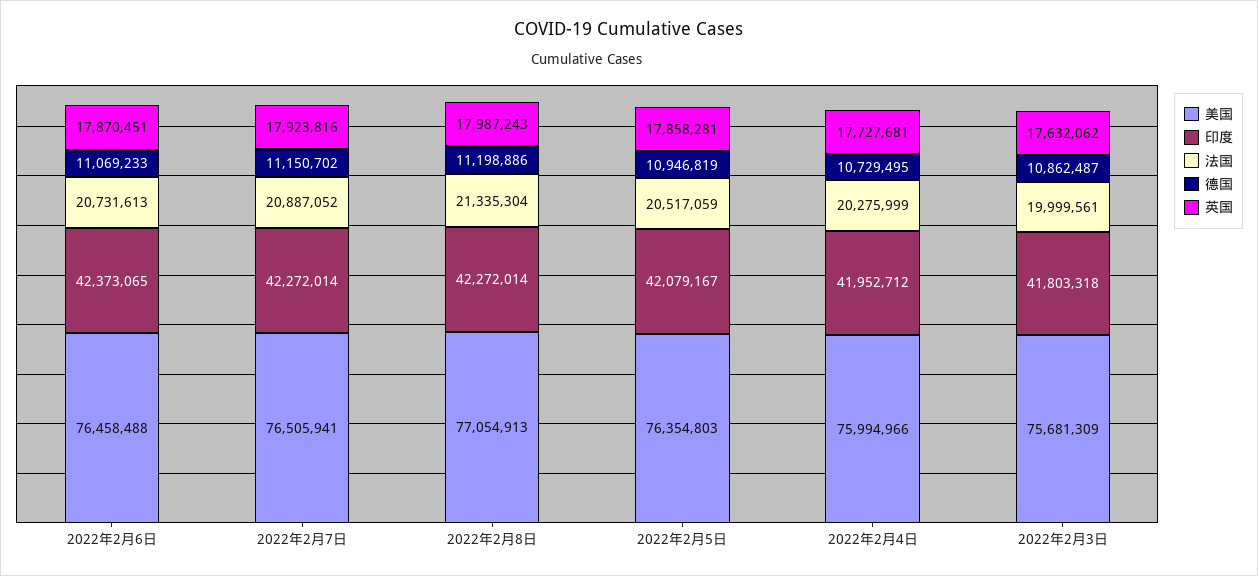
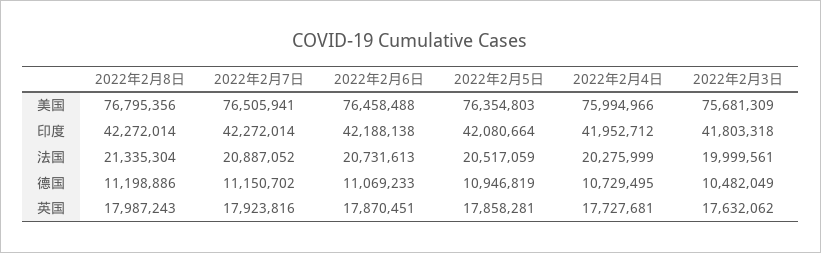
印度, 2022年2月6日: 42373065 -> 42188138
美国, 2022年2月8日: 77054913 -> 76795356
印度, 2022年2月5日: 42079167 -> 42080664
德国, 2022年2月3日: 10862487 -> 10482049

